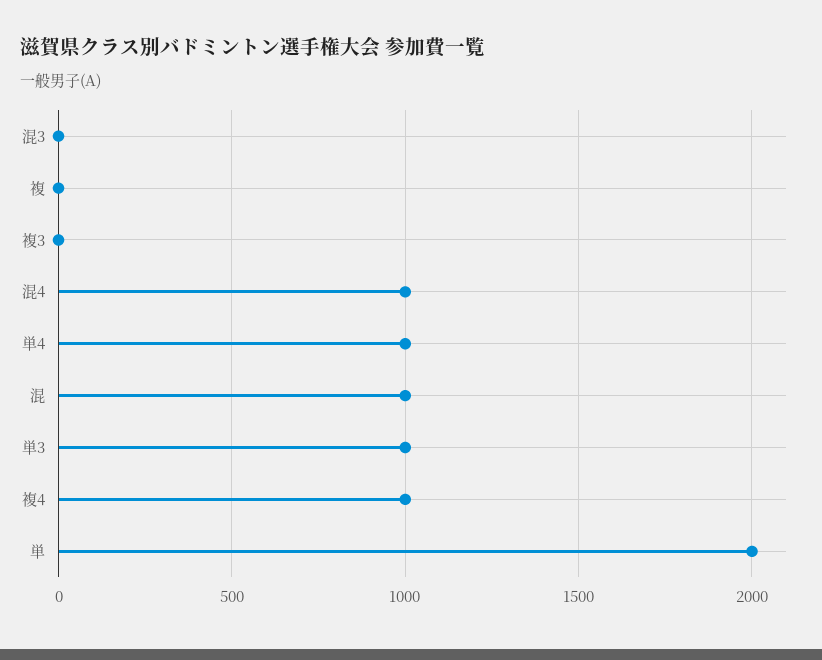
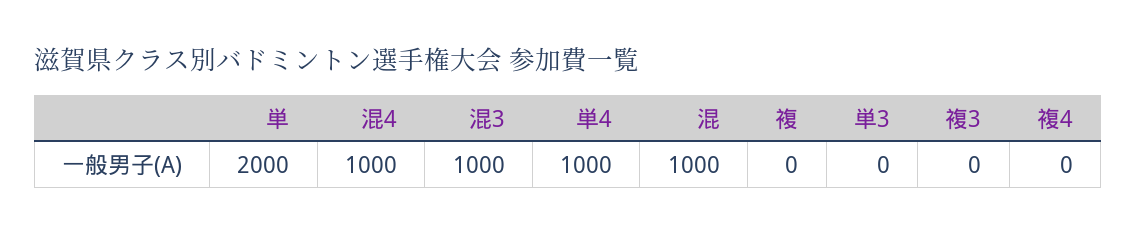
混3: 0 -> 1000
単3: 1000 -> 0
複4: 1000 -> 0

